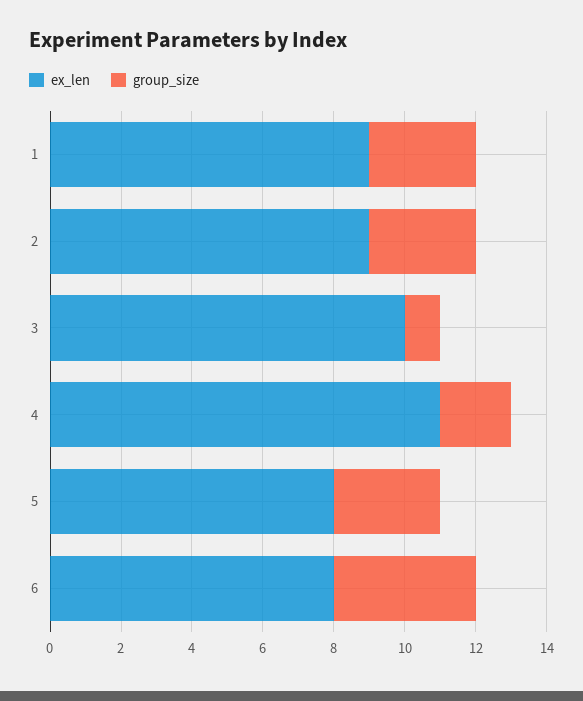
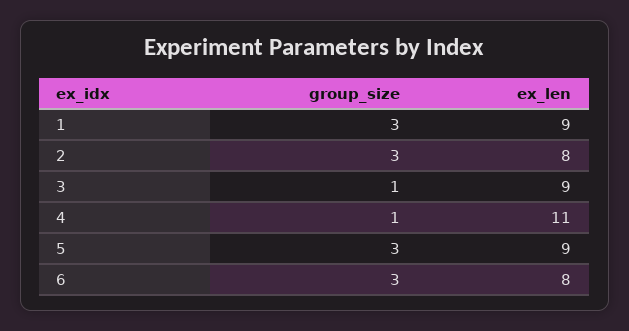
ex_len, 2: 9 -> 8
ex_len, 3: 10 -> 9
group_size, 4: 2 -> 1
ex_len, 5: 8 -> 9
group_size, 6: 4 -> 3

